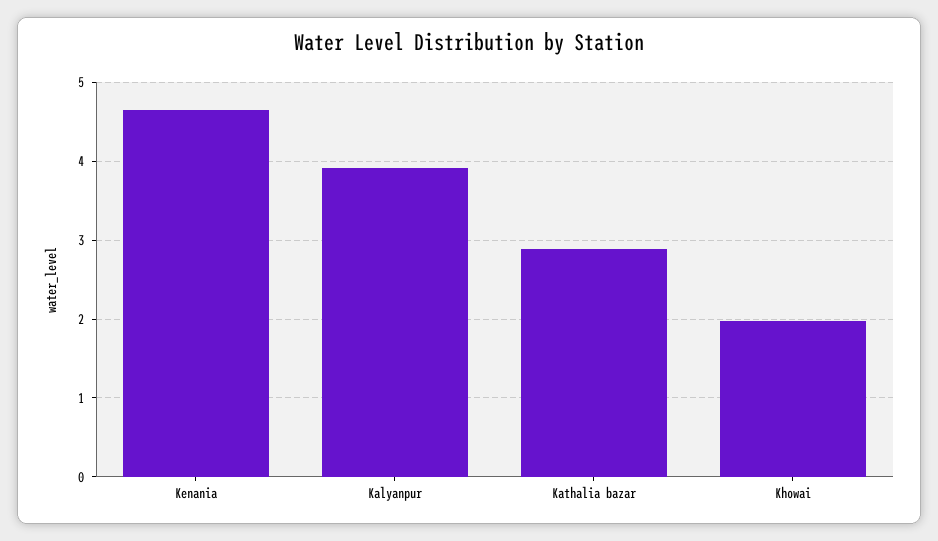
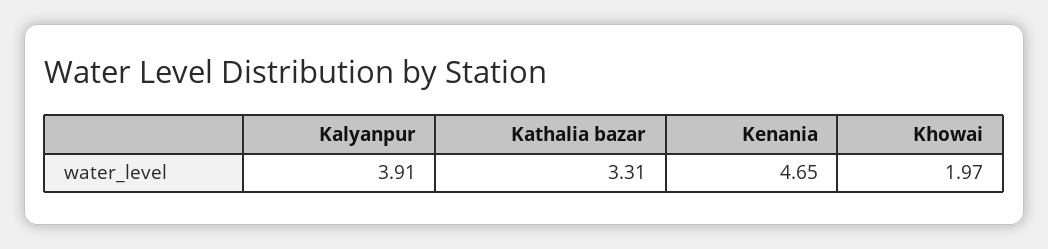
Kathalia bazar: 2.9 -> 3.31

